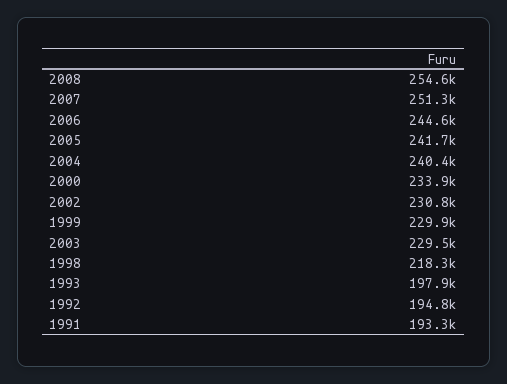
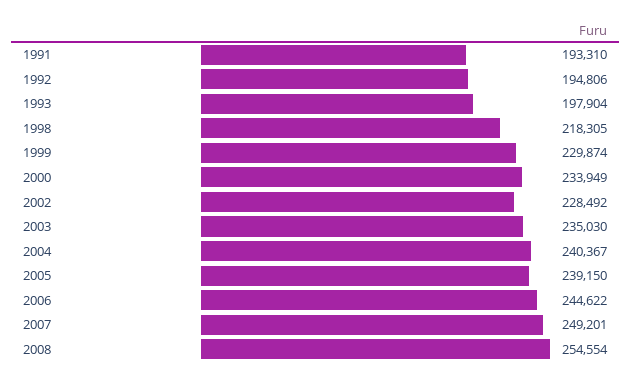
2007: 251300 -> 249201
2005: 241700 -> 239150
2002: 230800 -> 228492
2003: 229500 -> 235030

